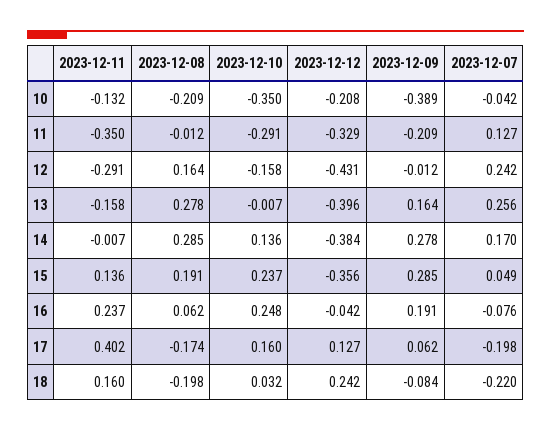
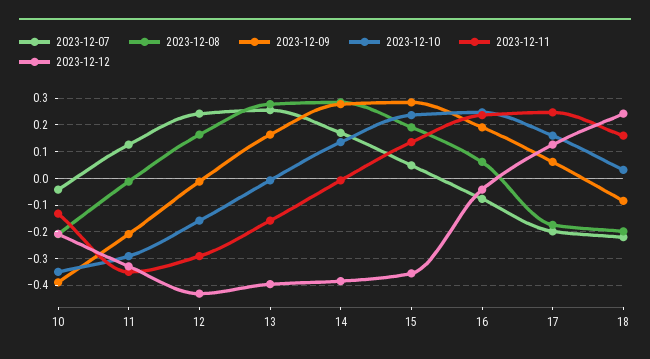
2023-12-11, 17: 0.402 -> 0.25

